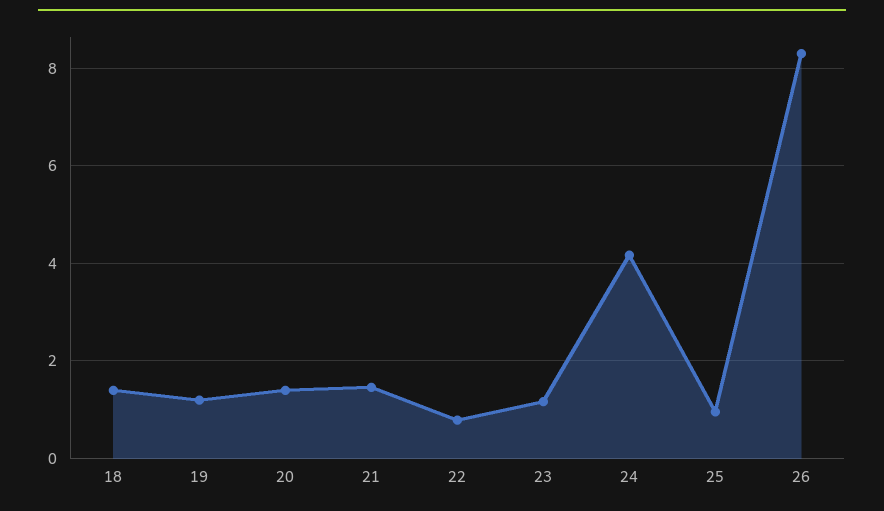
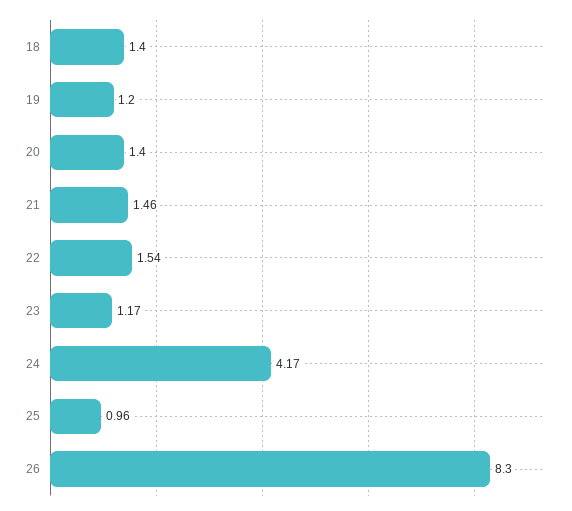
22: 0.8 -> 1.54

